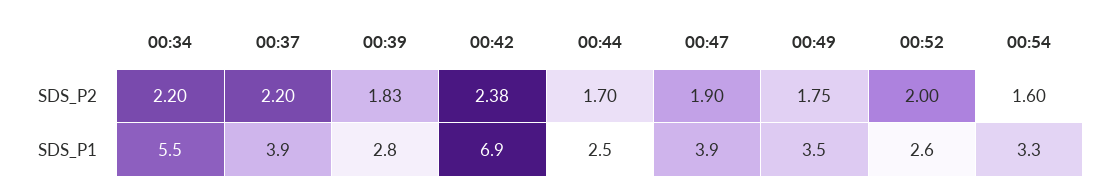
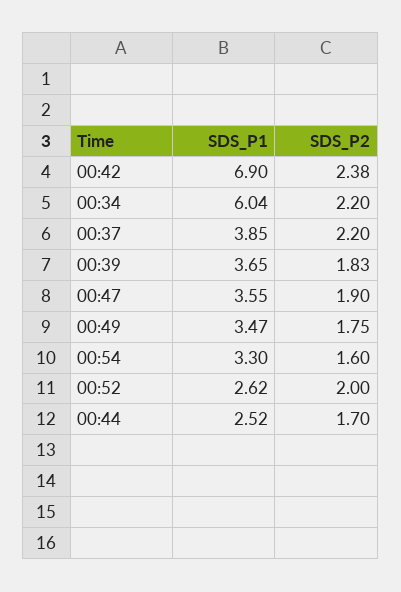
00:34, SDS_P1: 5.5 -> 6.04
00:39, SDS_P1: 2.8 -> 3.65
00:47, SDS_P1: 3.9 -> 3.55

